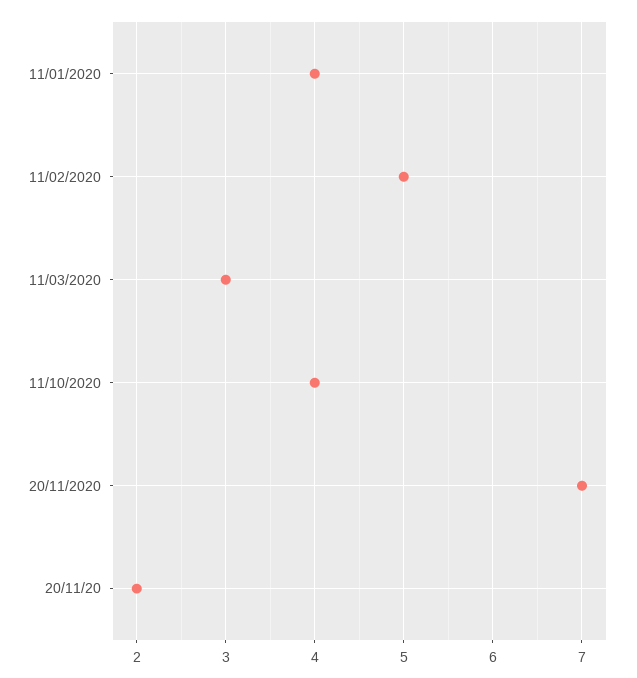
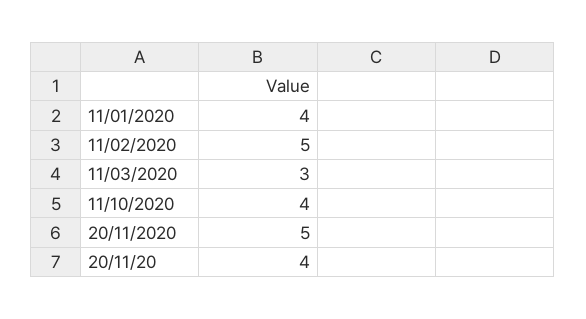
20/11/2020: 7 -> 5
20/11/20: 2 -> 4

